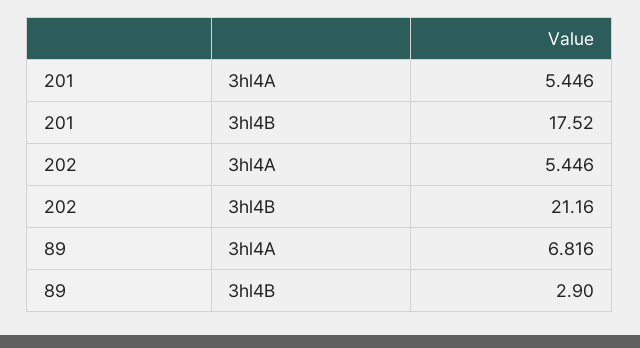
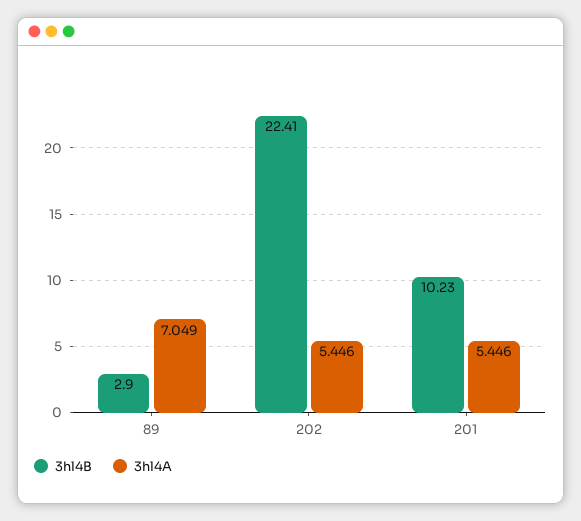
3hl4B, 201: 17.52 -> 10.23
3hl4B, 202: 21.16 -> 22.41
3hl4A, 89: 6.816 -> 7.049

